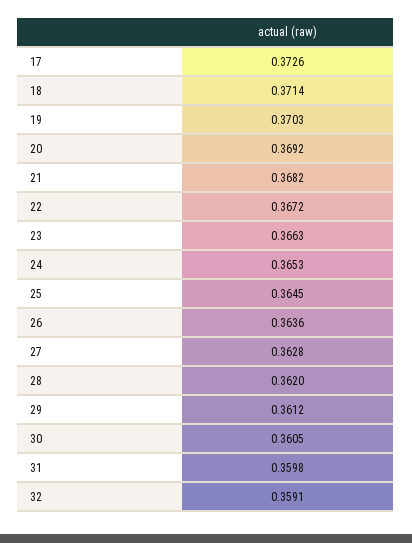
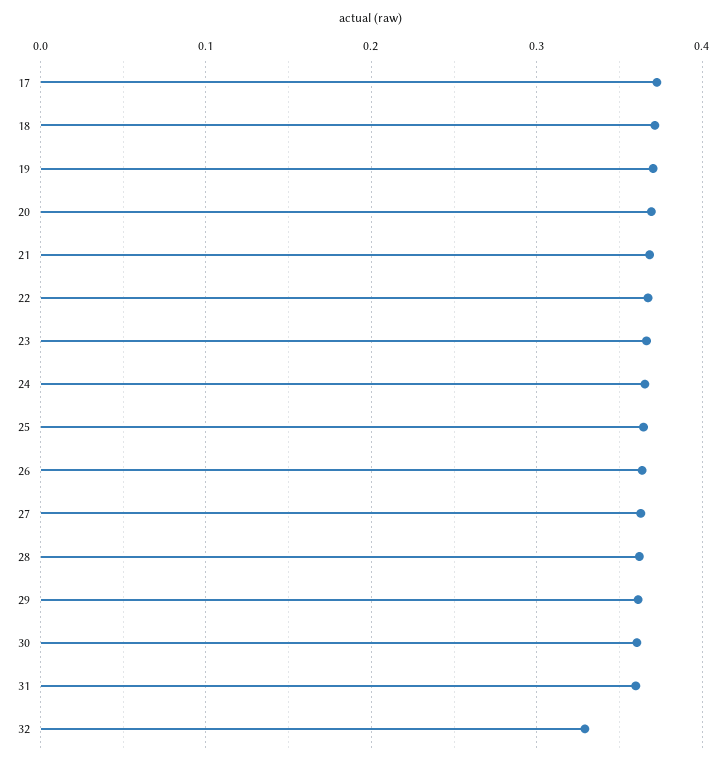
32: 0.3591 -> 0.33

